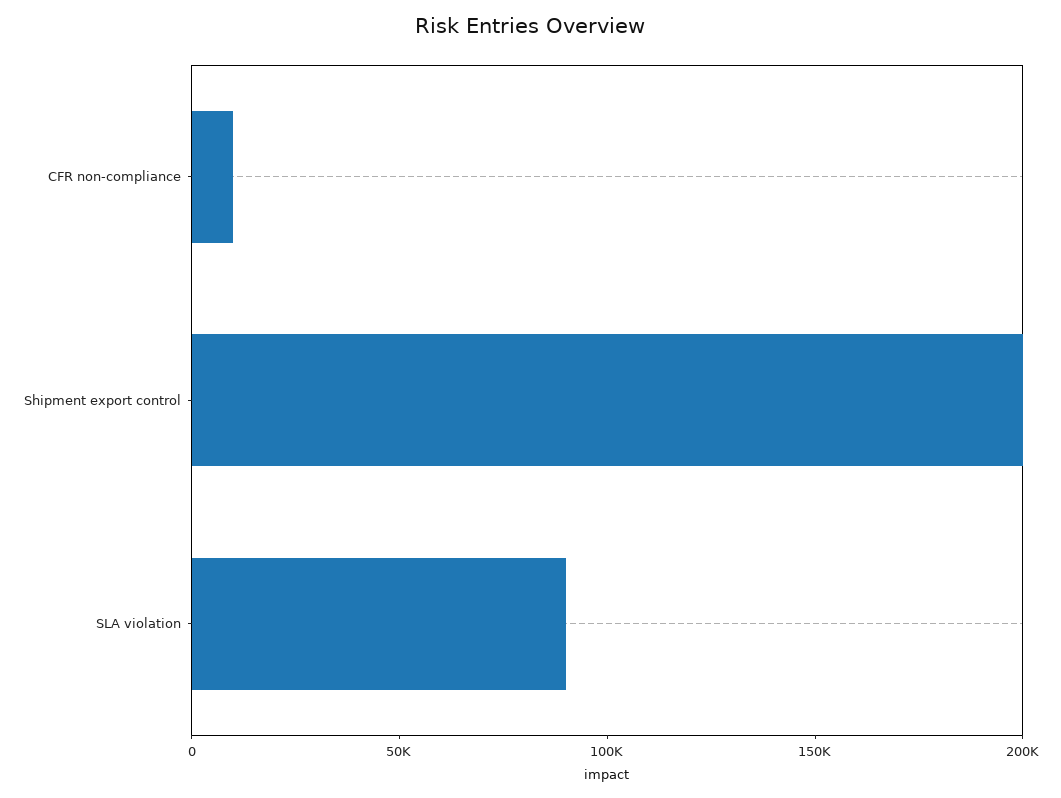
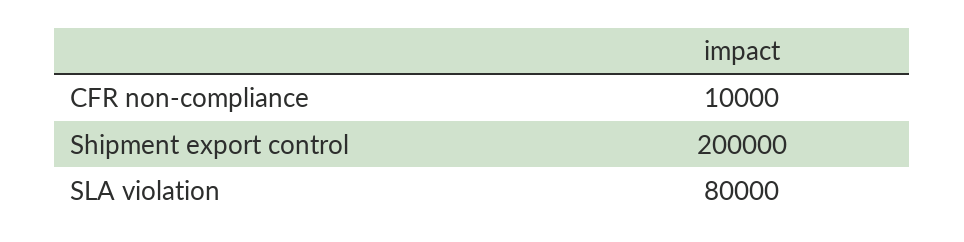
SLA violation: 90000 -> 80000

